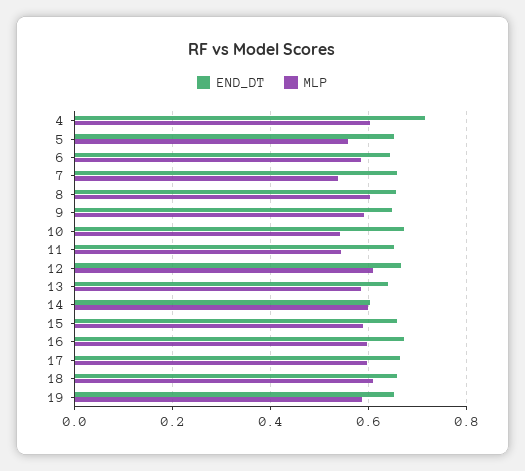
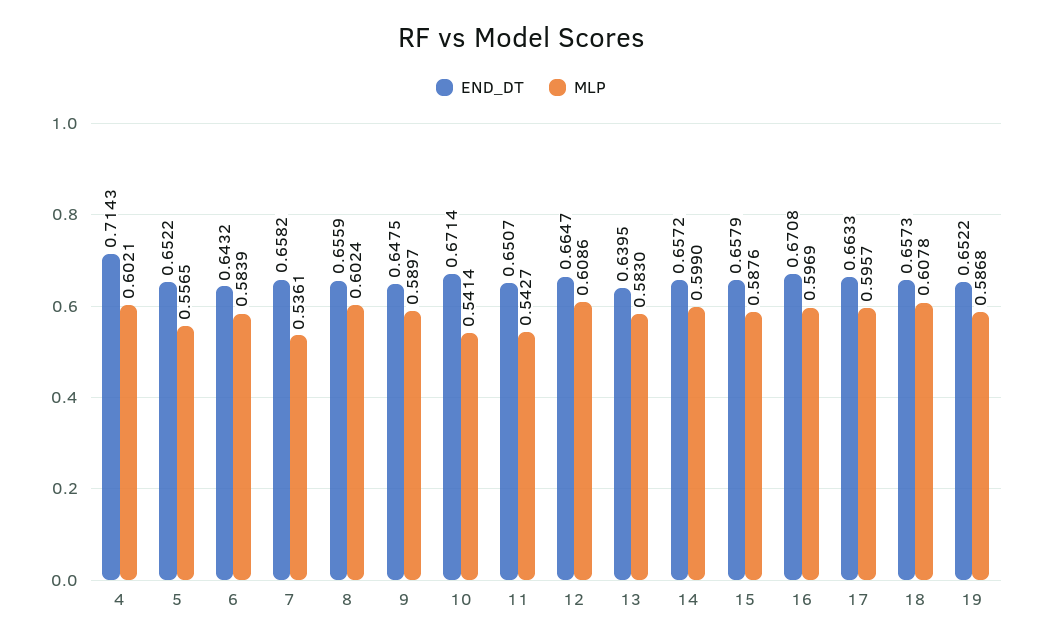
END_DT, 14: 0.6 -> 0.6572

